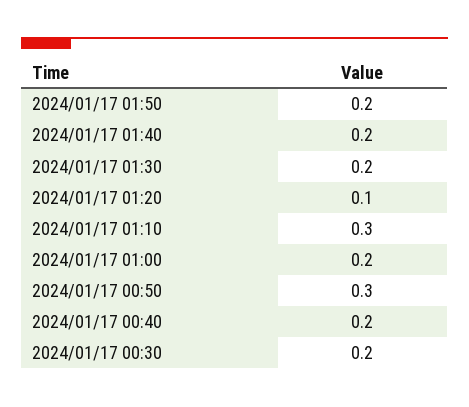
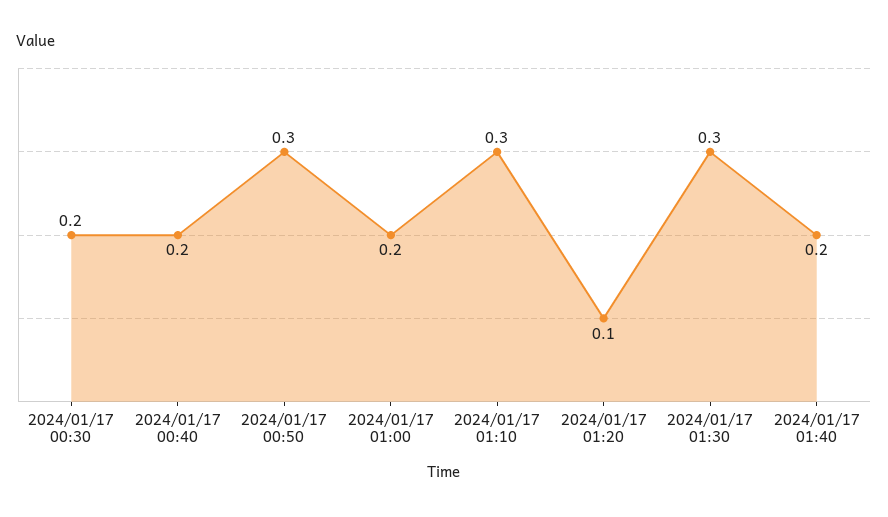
2024/01/17 01:50: 0.2 -> none
2024/01/17 01:30: 0.2 -> 0.3

